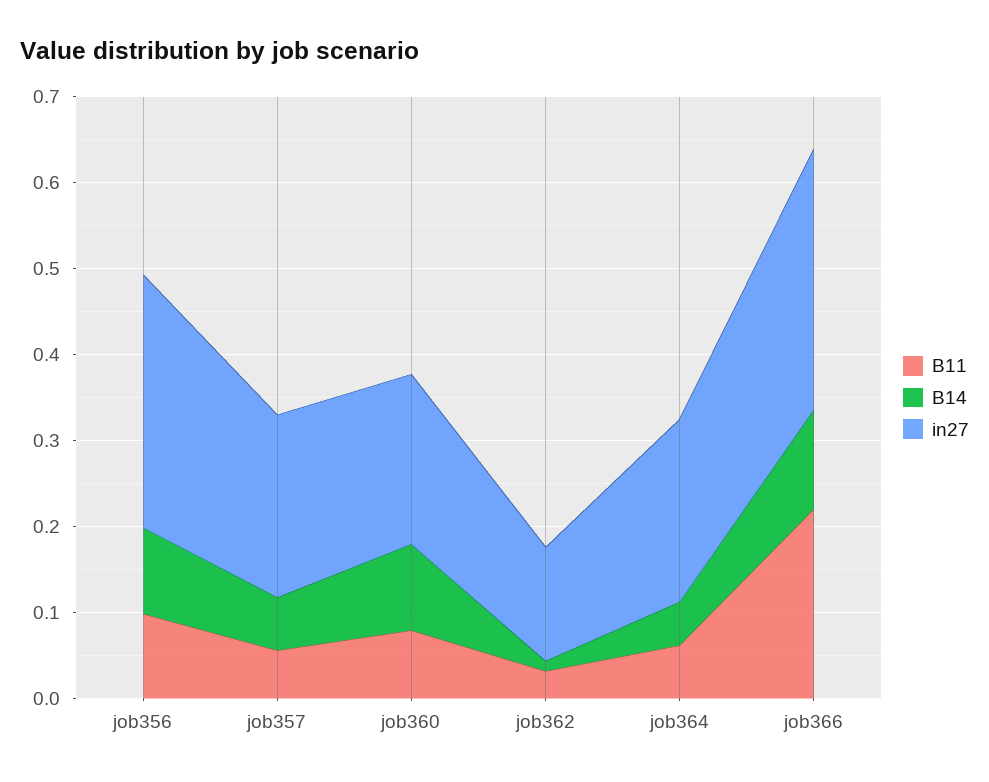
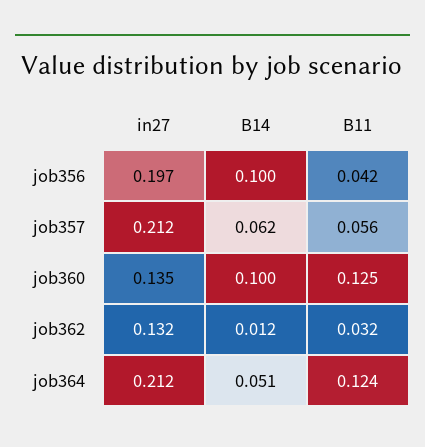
B11, job356: 0.1 -> 0.042
in27, job356: 0.3 -> 0.197
B11, job360: 0.08 -> 0.125
in27, job360: 0.2 -> 0.135
B11, job364: 0.06 -> 0.124
B11, job366: 0.22 -> none
B14, job366: 0.12 -> none
in27, job366: 0.3 -> none

